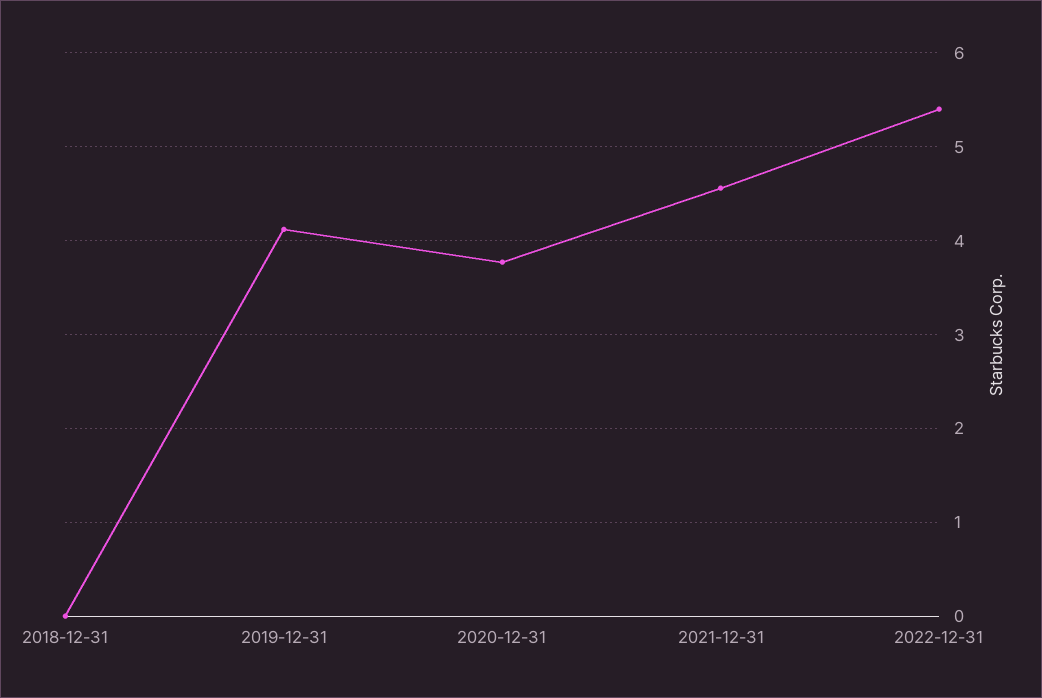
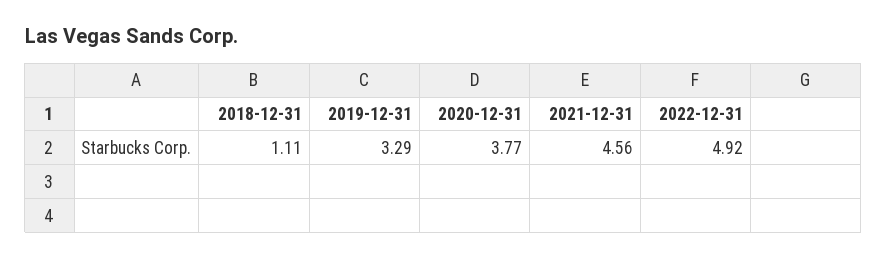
2018-12-31: 0 -> 1.11
2019-12-31: 4.1 -> 3.29
2022-12-31: 5.4 -> 4.92

